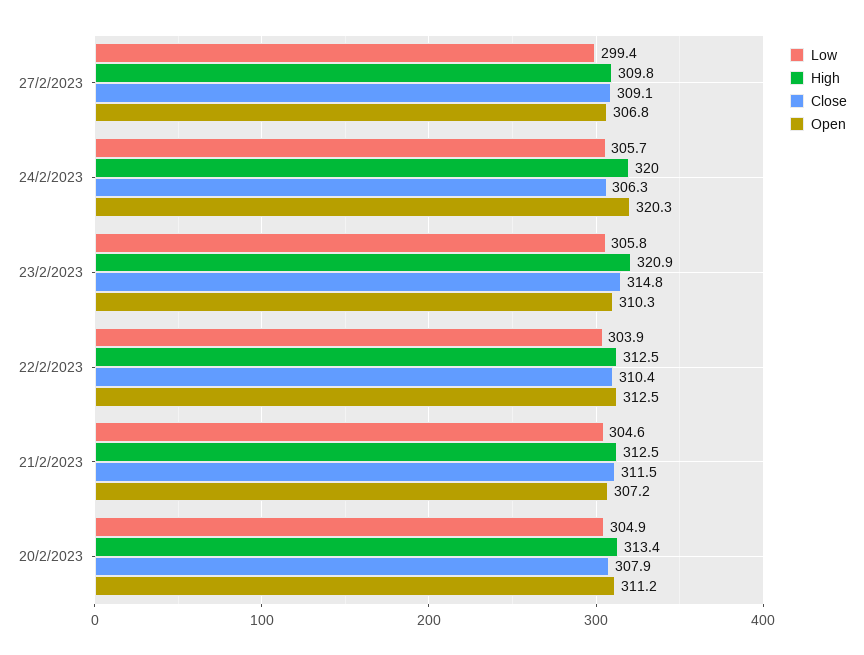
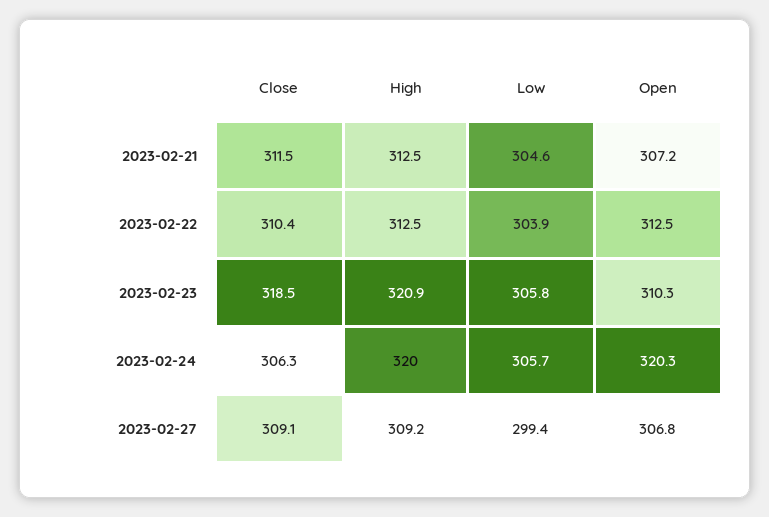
High, 27/2/2023: 309.8 -> 309.2
Close, 23/2/2023: 314.8 -> 318.5
Low, 20/2/2023: 304.9 -> none
High, 20/2/2023: 313.4 -> none
Close, 20/2/2023: 307.9 -> none
Open, 20/2/2023: 311.2 -> none

